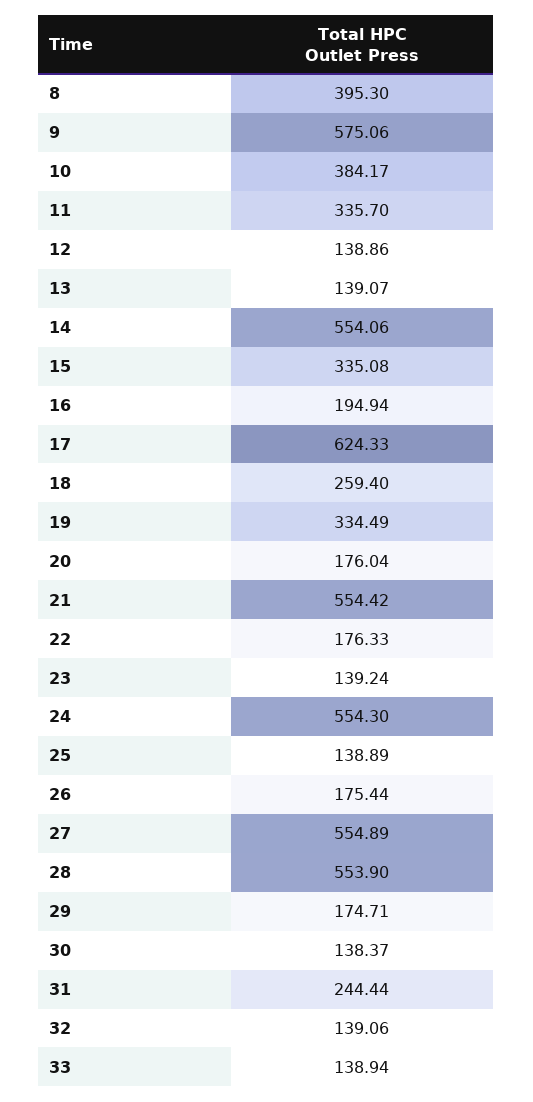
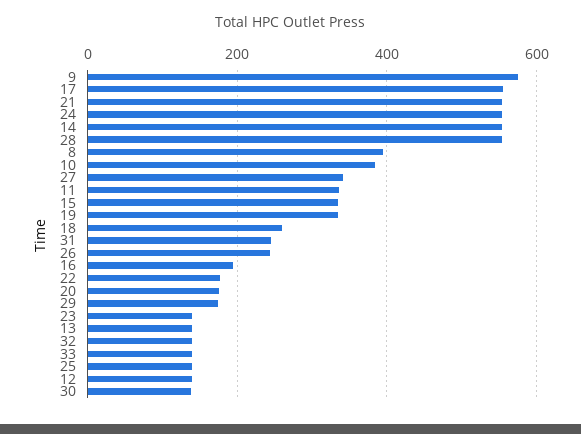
17: 624.33 -> 560
26: 175.44 -> 240
27: 554.89 -> 340

